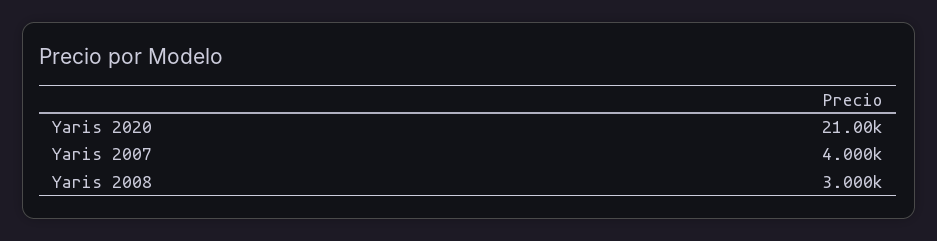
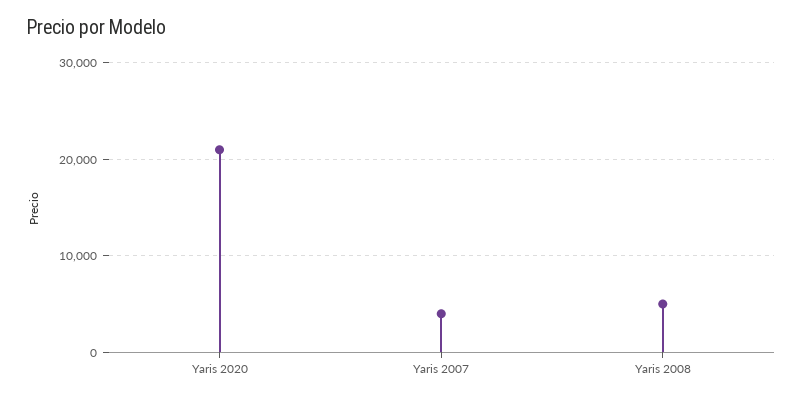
Yaris 2008: 3000 -> 5000

